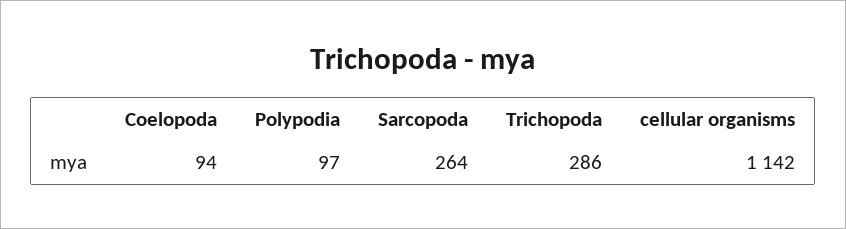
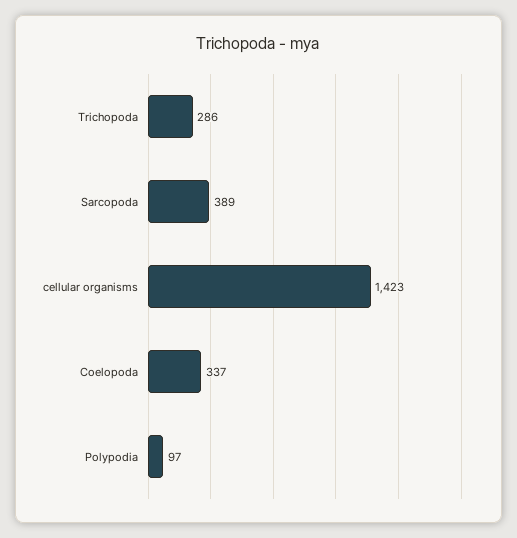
Coelopoda: 94 -> 337
Sarcopoda: 264 -> 389
cellular organisms: 1142 -> 1423

